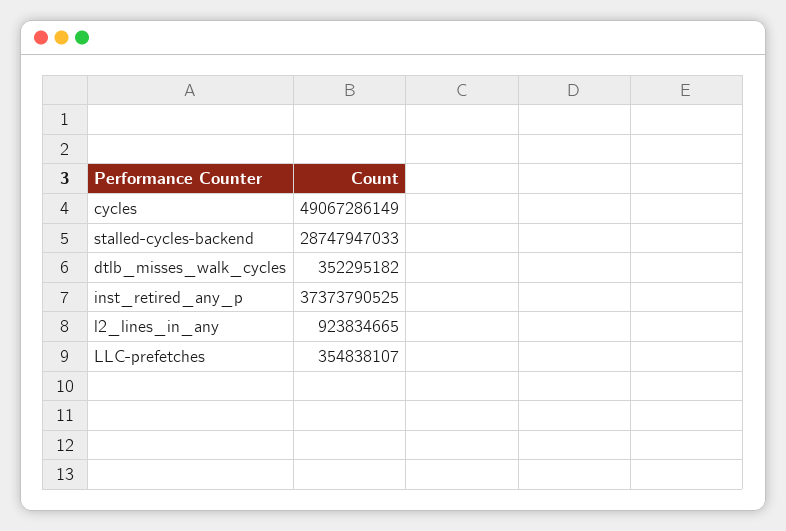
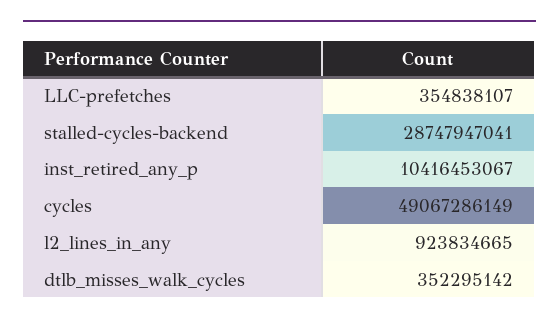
stalled-cycles-backend: 28747947033 -> 28747947041
dtlb_misses_walk_cycles: 352295182 -> 352295142
inst_retired_any_p: 37373790525 -> 10416453067

